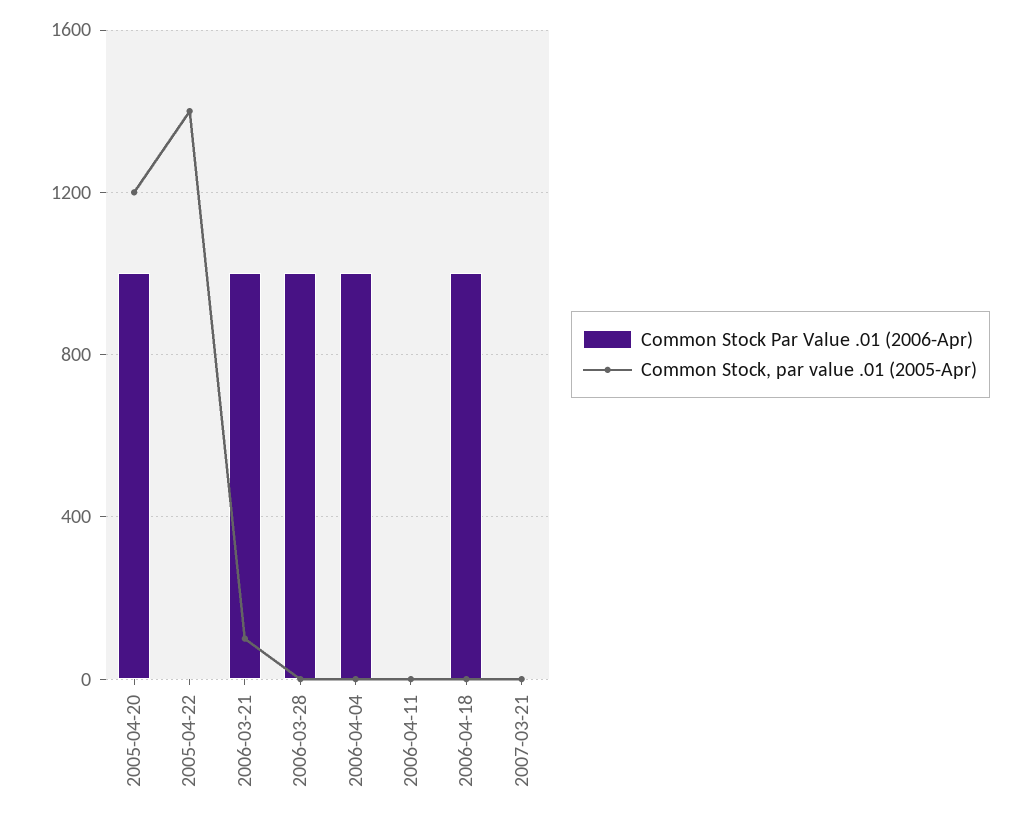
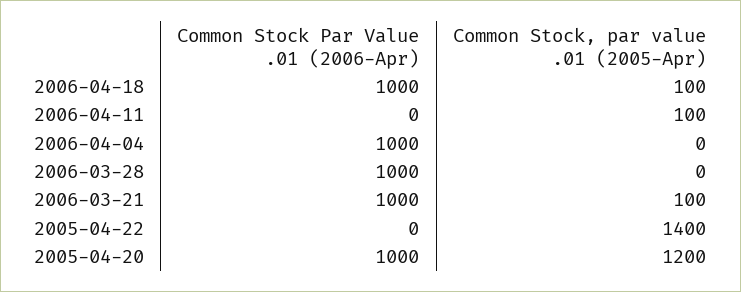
Common Stock, par value .01 (2005-Apr), 2006-04-11: 0 -> 100
Common Stock, par value .01 (2005-Apr), 2006-04-18: 0 -> 100
Common Stock Par Value .01 (2006-Apr), 2007-03-21: 0 -> none
Common Stock, par value .01 (2005-Apr), 2007-03-21: 0 -> none

